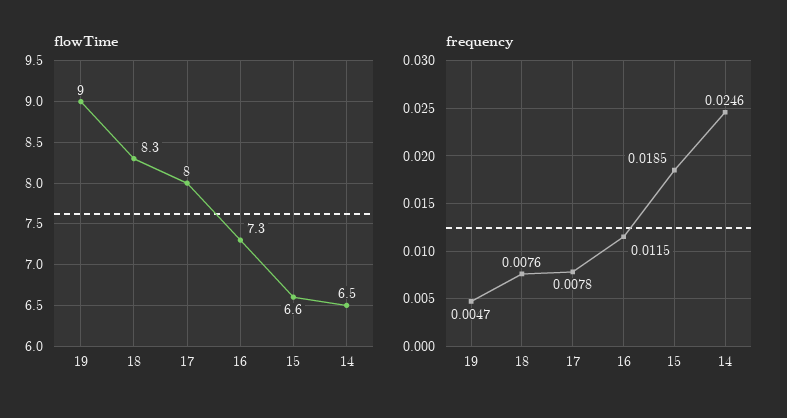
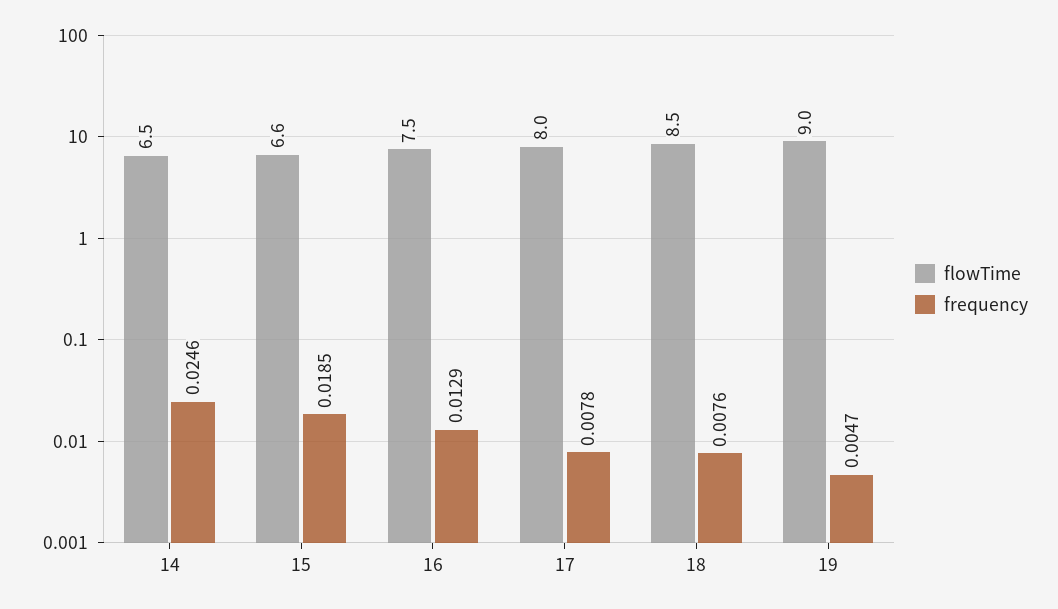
flowTime, 18: 8.3 -> 8.5
flowTime, 16: 7.3 -> 7.5
frequency, 16: 0.0115 -> 0.0129

